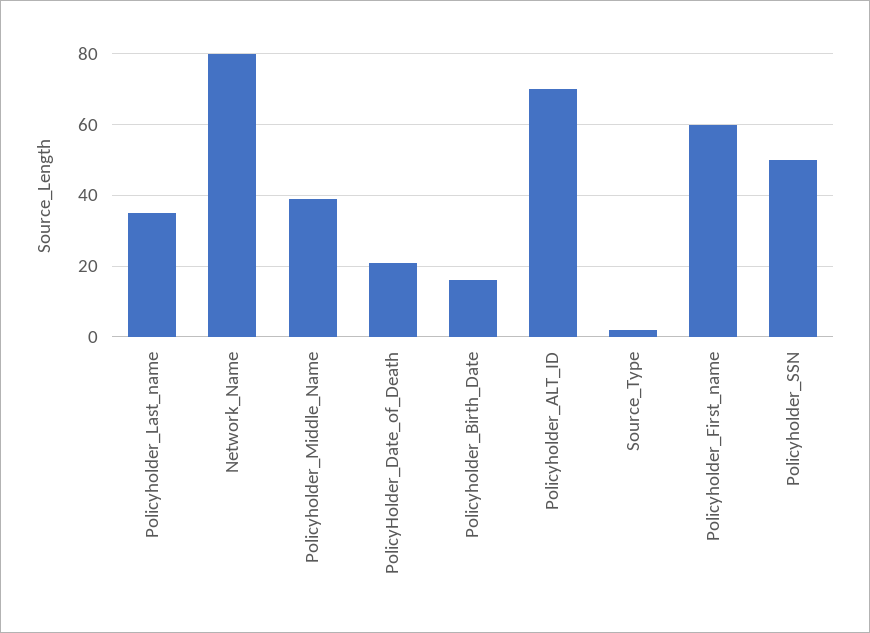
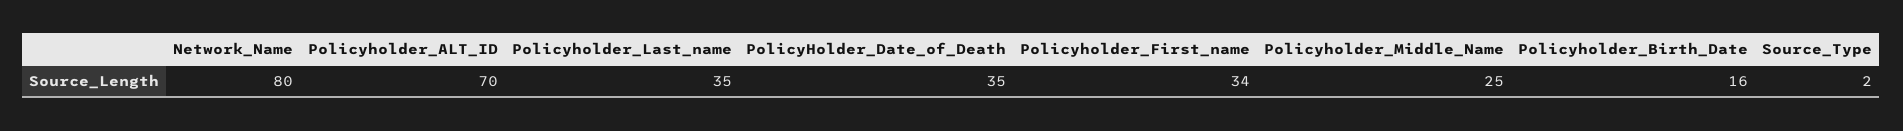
Policyholder_Middle_Name: 40 -> 25
PolicyHolder_Date_of_Death: 20 -> 35
Policyholder_First_name: 60 -> 34
Policyholder_SSN: 50 -> none

